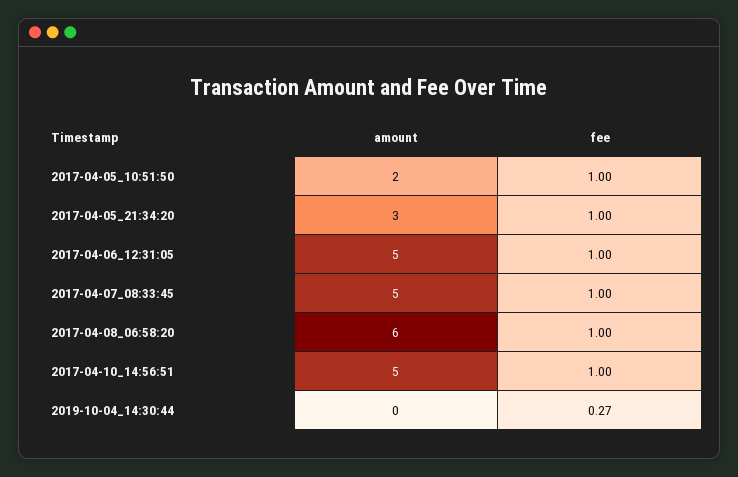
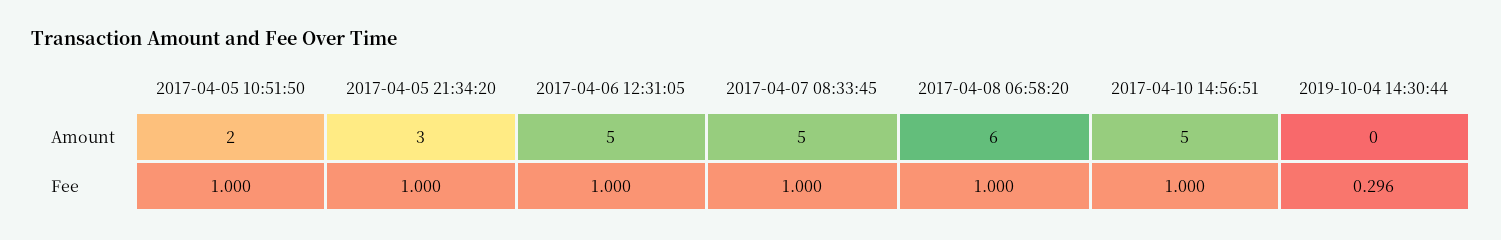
fee, 2019-10-04_14:30:44: 0.27 -> 0.296

